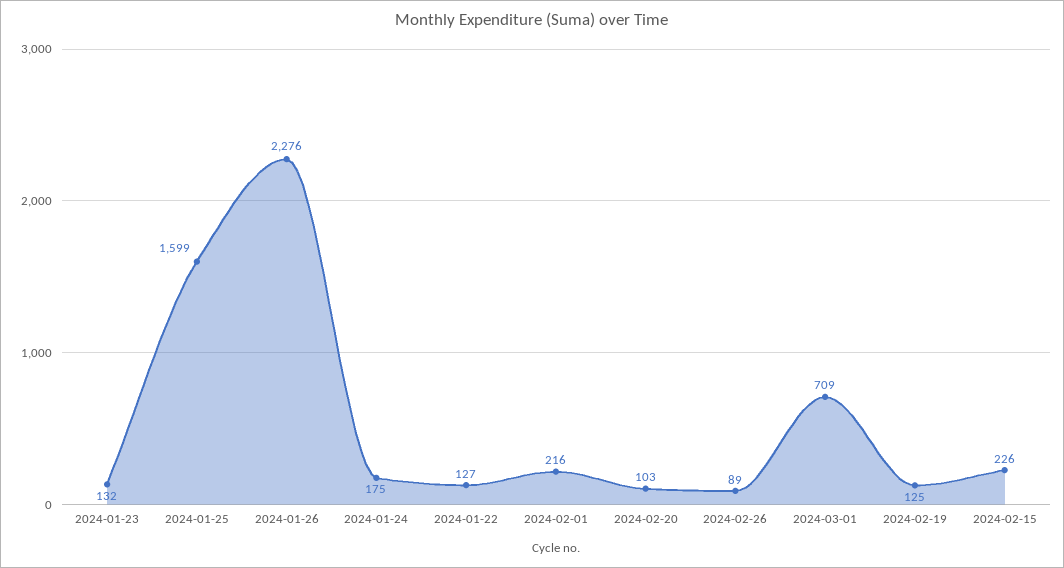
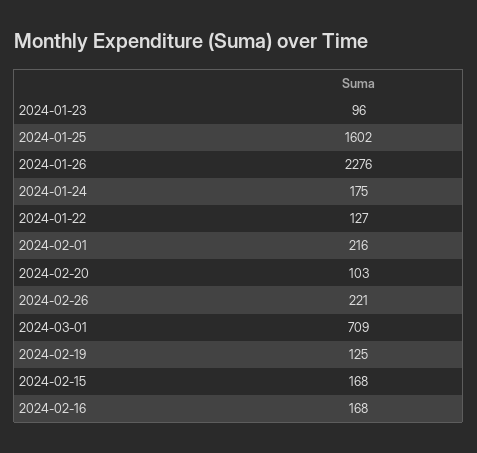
2024-01-23: 132 -> 96
2024-01-25: 1599 -> 1602
2024-02-26: 89 -> 221
2024-02-15: 226 -> 168
2024-02-16: none -> 168

